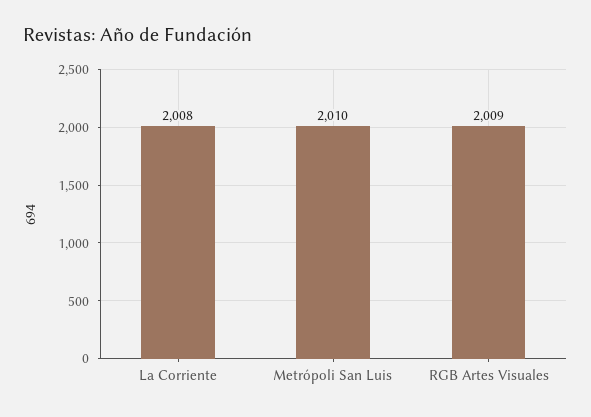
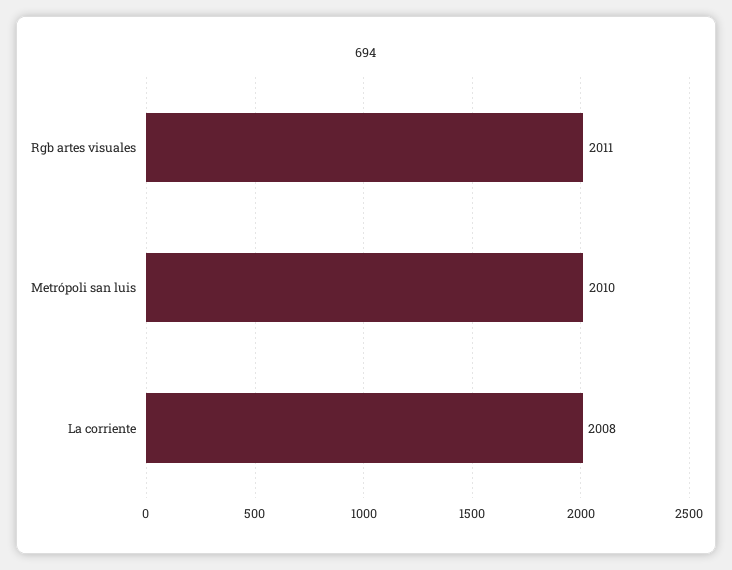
RGB Artes Visuales: 2009 -> 2011

